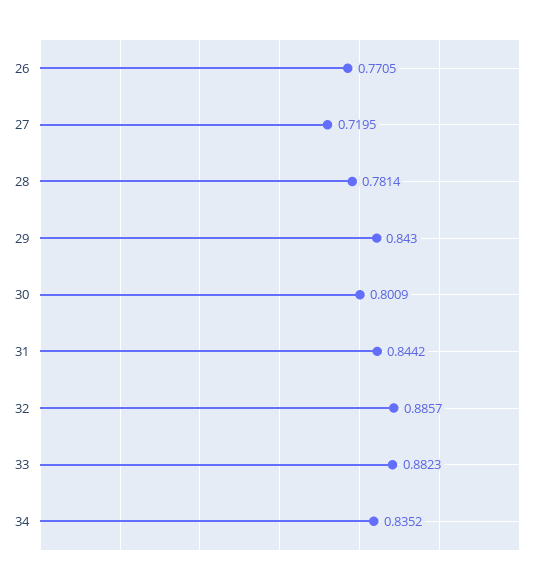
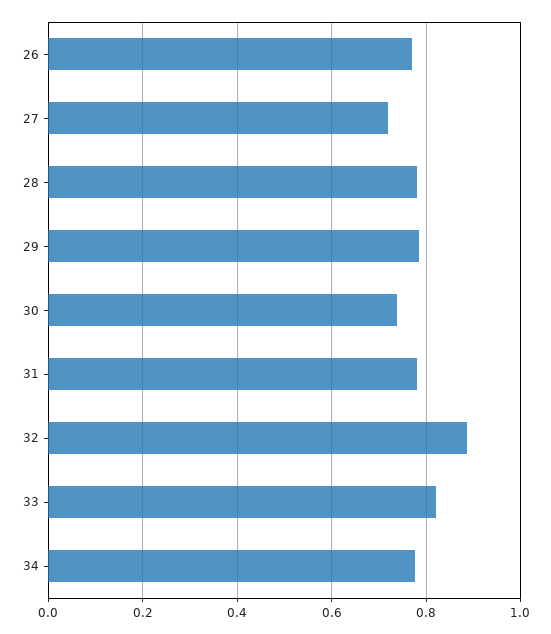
29: 0.843 -> 0.78
30: 0.8009 -> 0.74
31: 0.8442 -> 0.78
33: 0.8823 -> 0.82
34: 0.8352 -> 0.78

